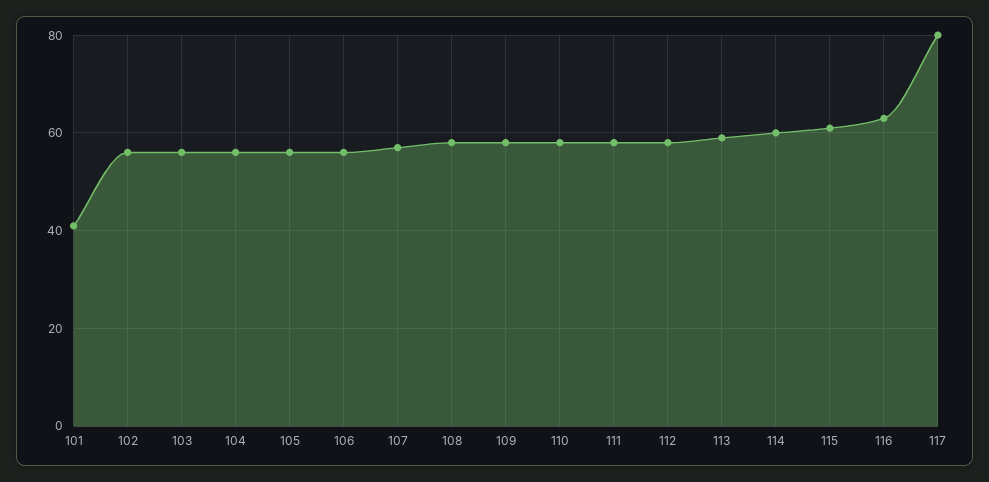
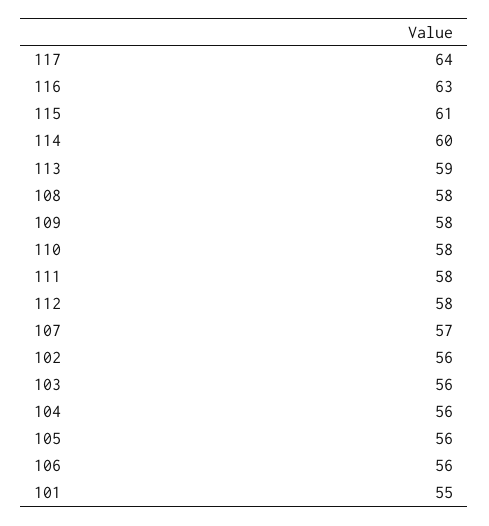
101: 40 -> 55
117: 80 -> 64

